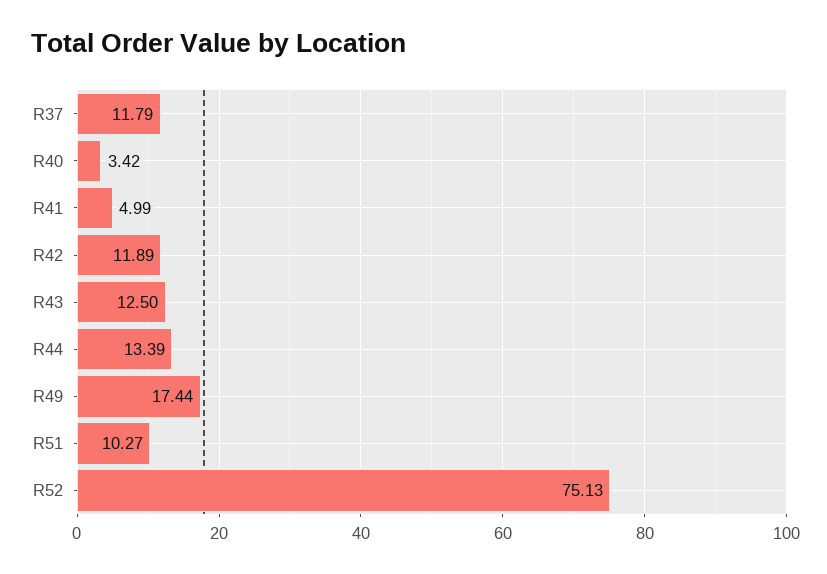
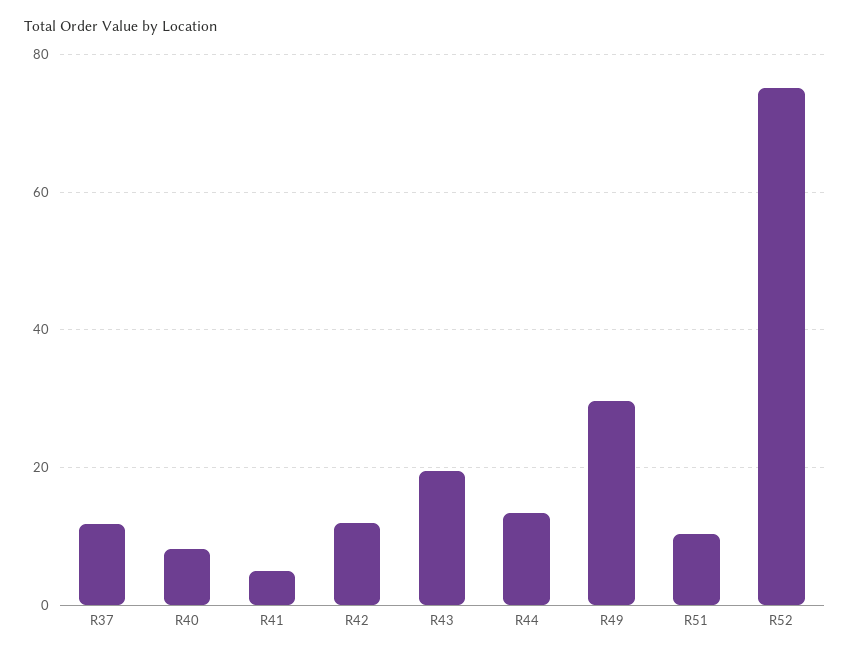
R40: 3.42 -> 8
R43: 12.5 -> 20
R49: 17.44 -> 30

